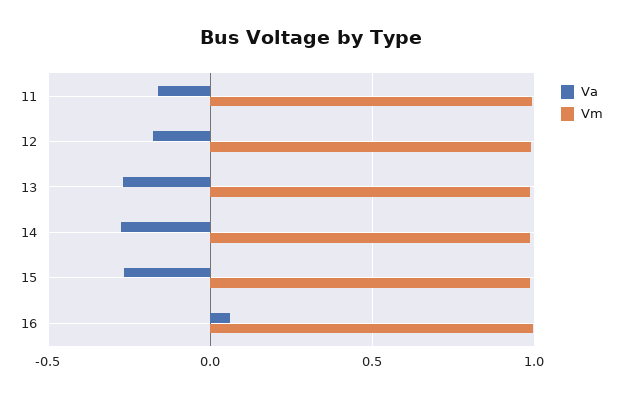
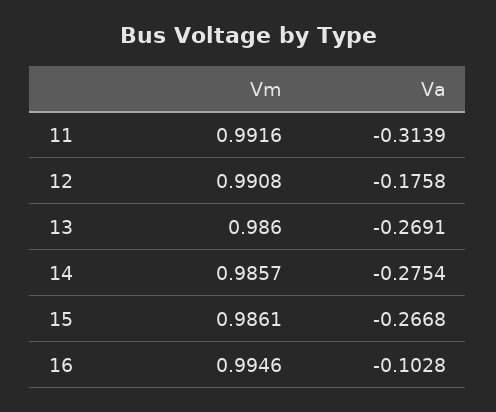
Va, 11: -0.15 -> -0.3139
Va, 16: 0.05 -> -0.1028

